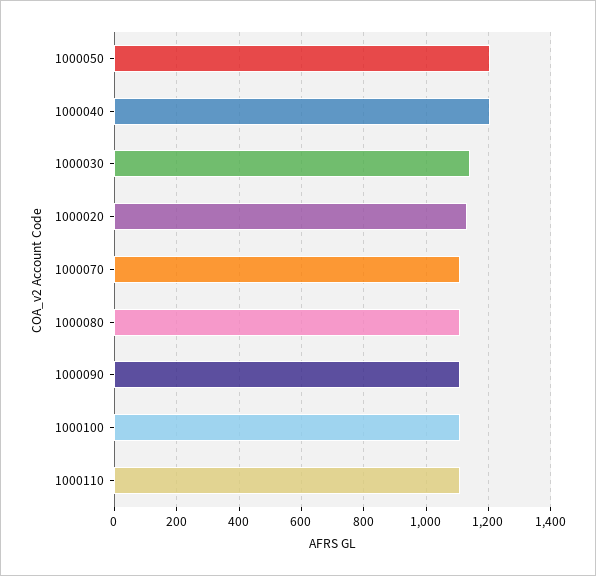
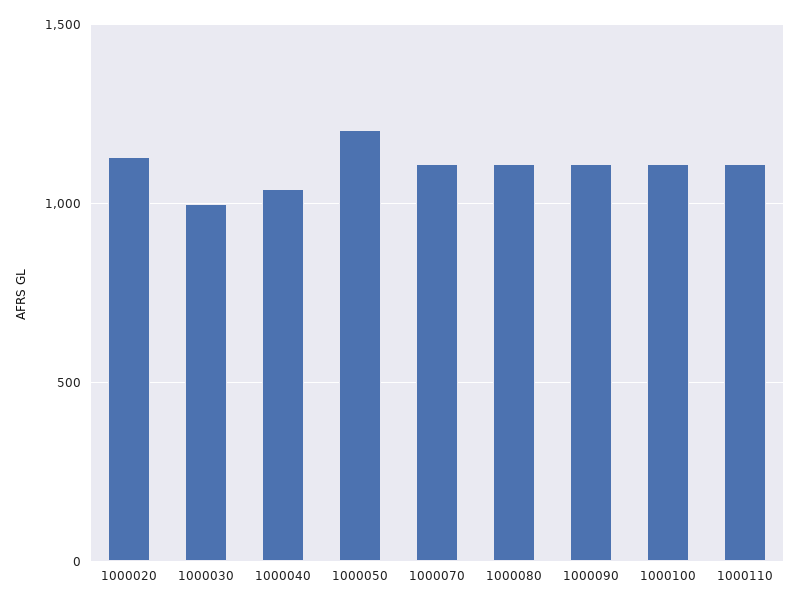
1000040: 1200 -> 1050
1000030: 1140 -> 1000

